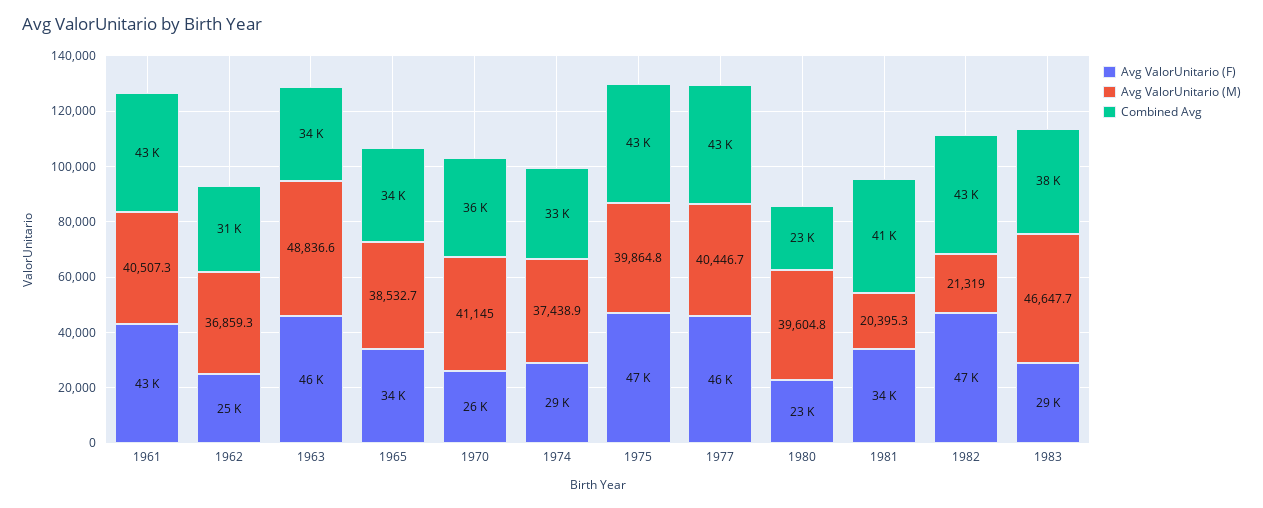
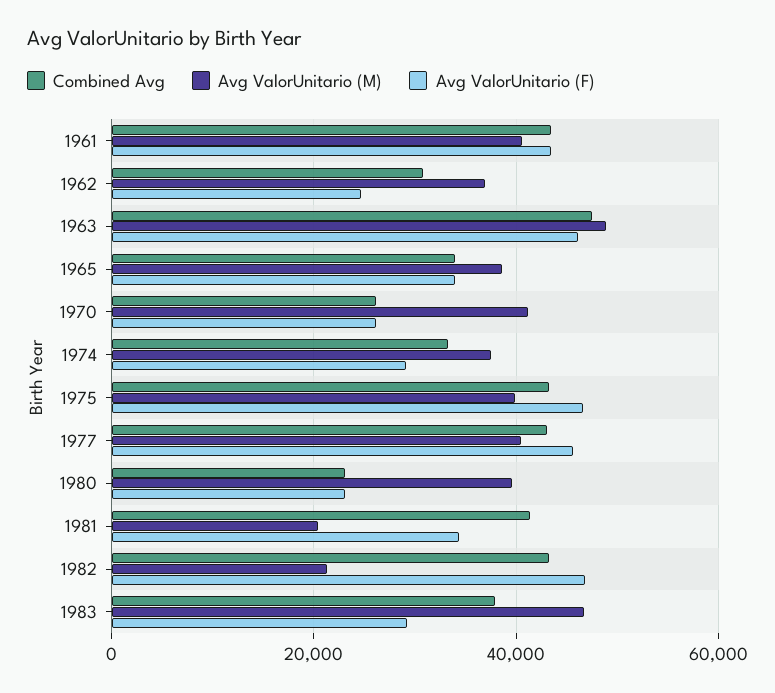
Combined Avg, 1963: 34000 -> 48000
Combined Avg, 1970: 36000 -> 26000

